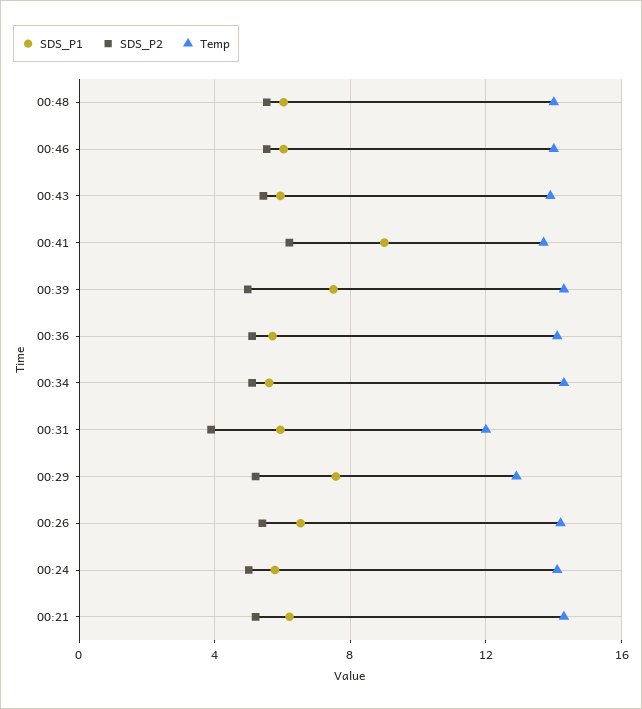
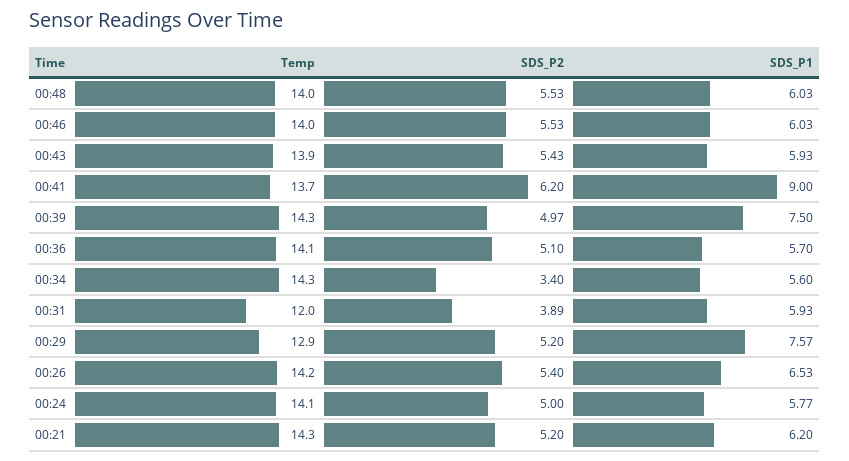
SDS_P2, 00:34: 5 -> 3.4

